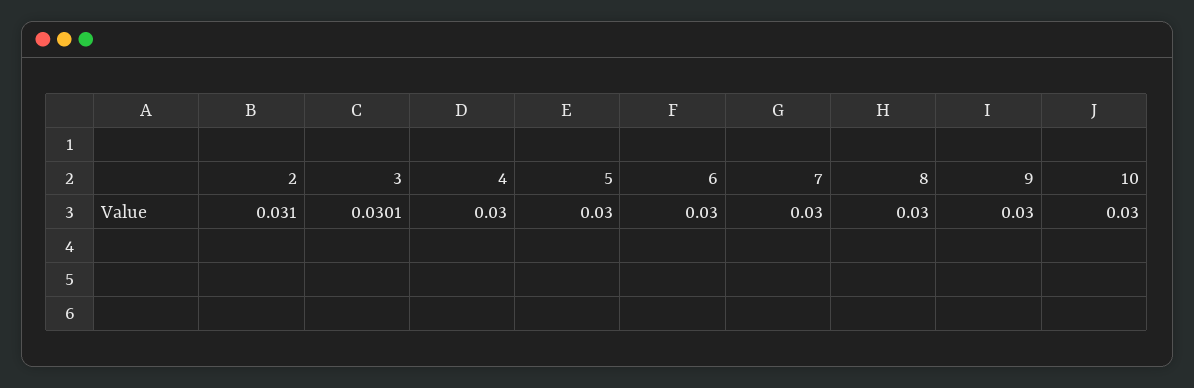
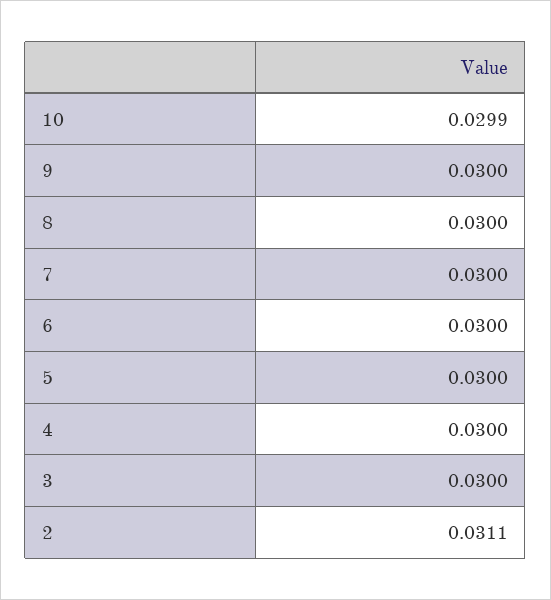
2: 0.031 -> 0.0311
3: 0.0301 -> 0.03
10: 0.03 -> 0.0299

